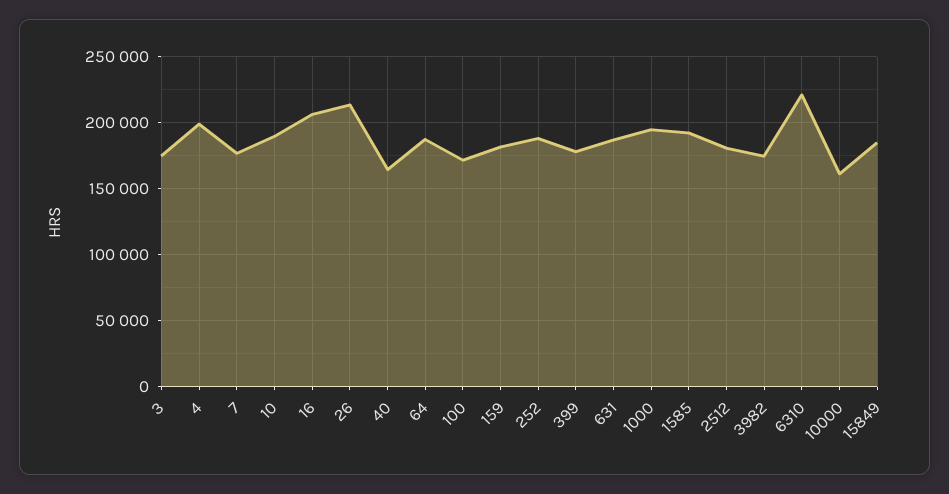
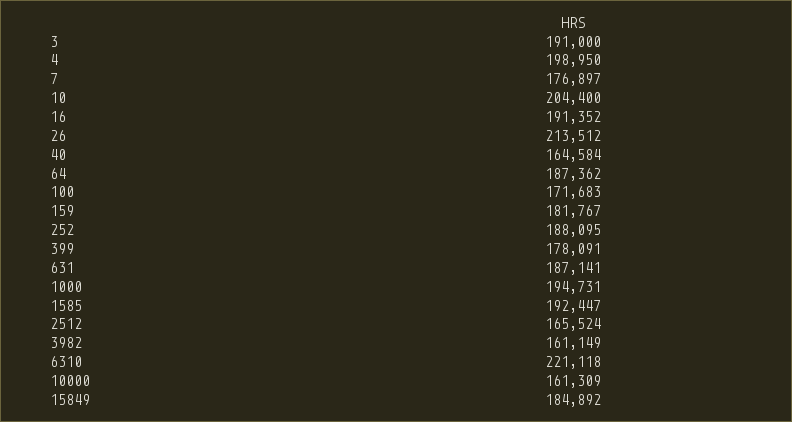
3: 175000 -> 191000
10: 190000 -> 204400
16: 205000 -> 191352
2512: 180000 -> 165524
3982: 175000 -> 161149

